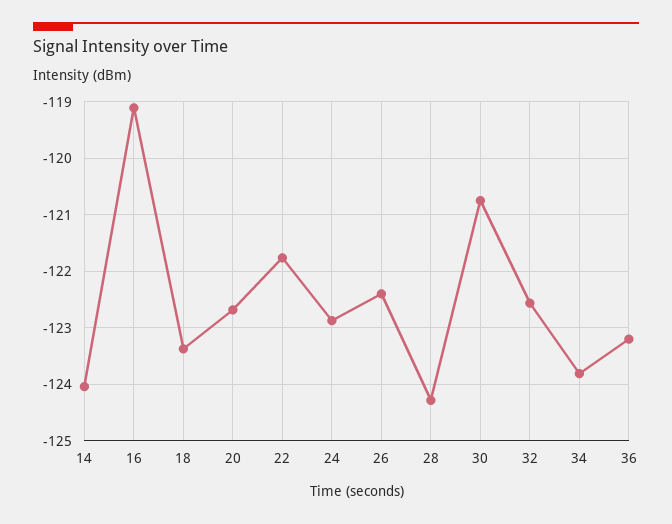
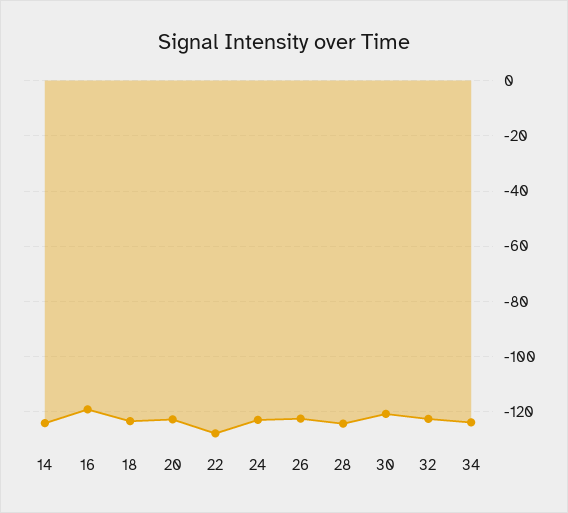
22: -121.8 -> -127.5
36: -123.2 -> none

